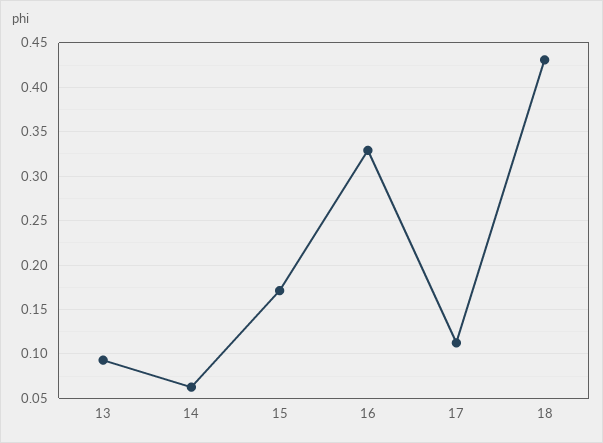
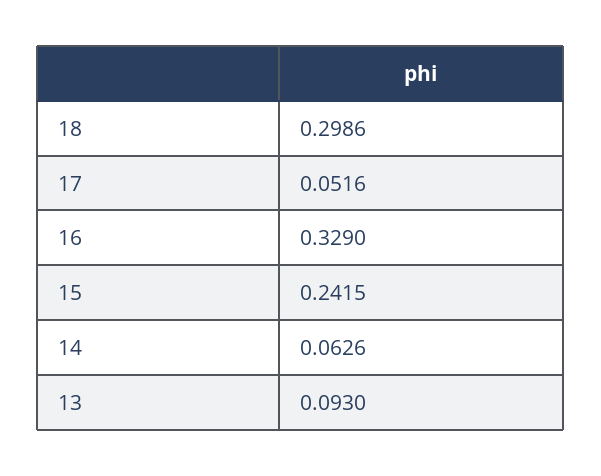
15: 0.17 -> 0.2415
17: 0.11 -> 0.0516
18: 0.43 -> 0.2986

